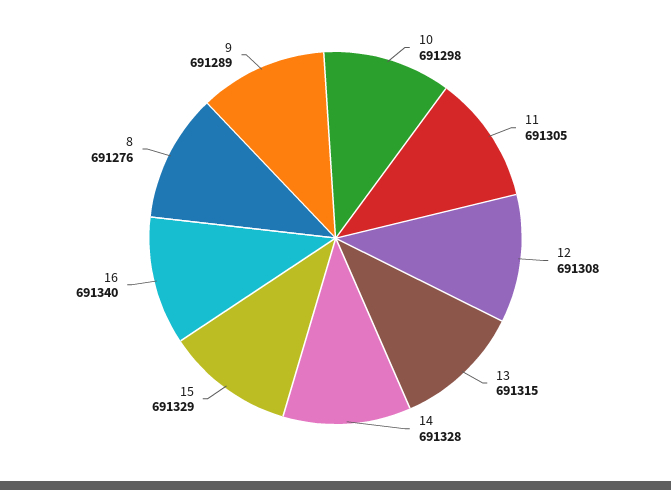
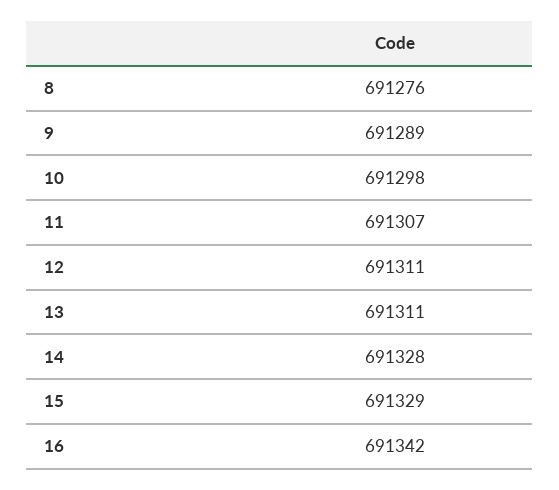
11: 691305 -> 691307
12: 691308 -> 691311
13: 691315 -> 691311
16: 691340 -> 691342

